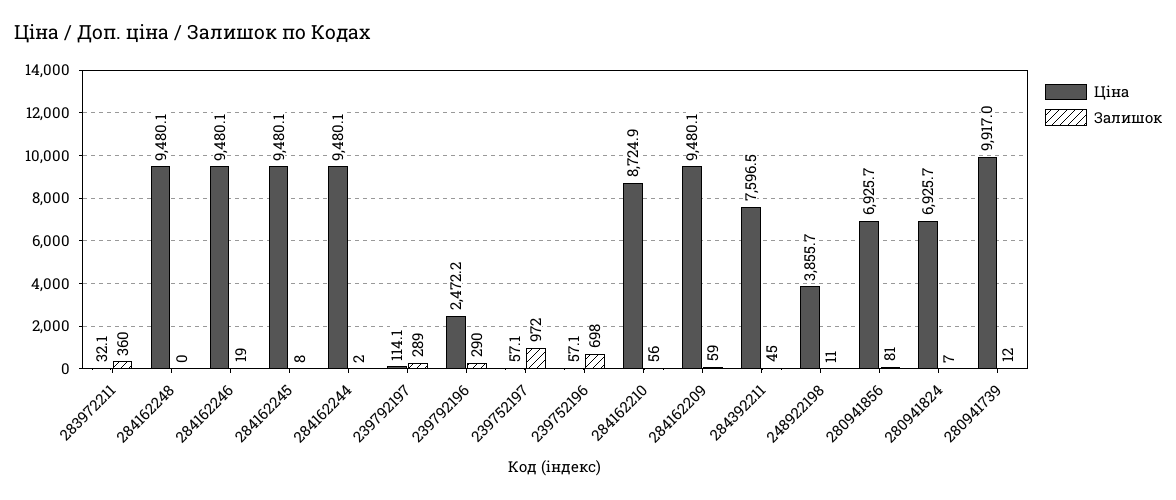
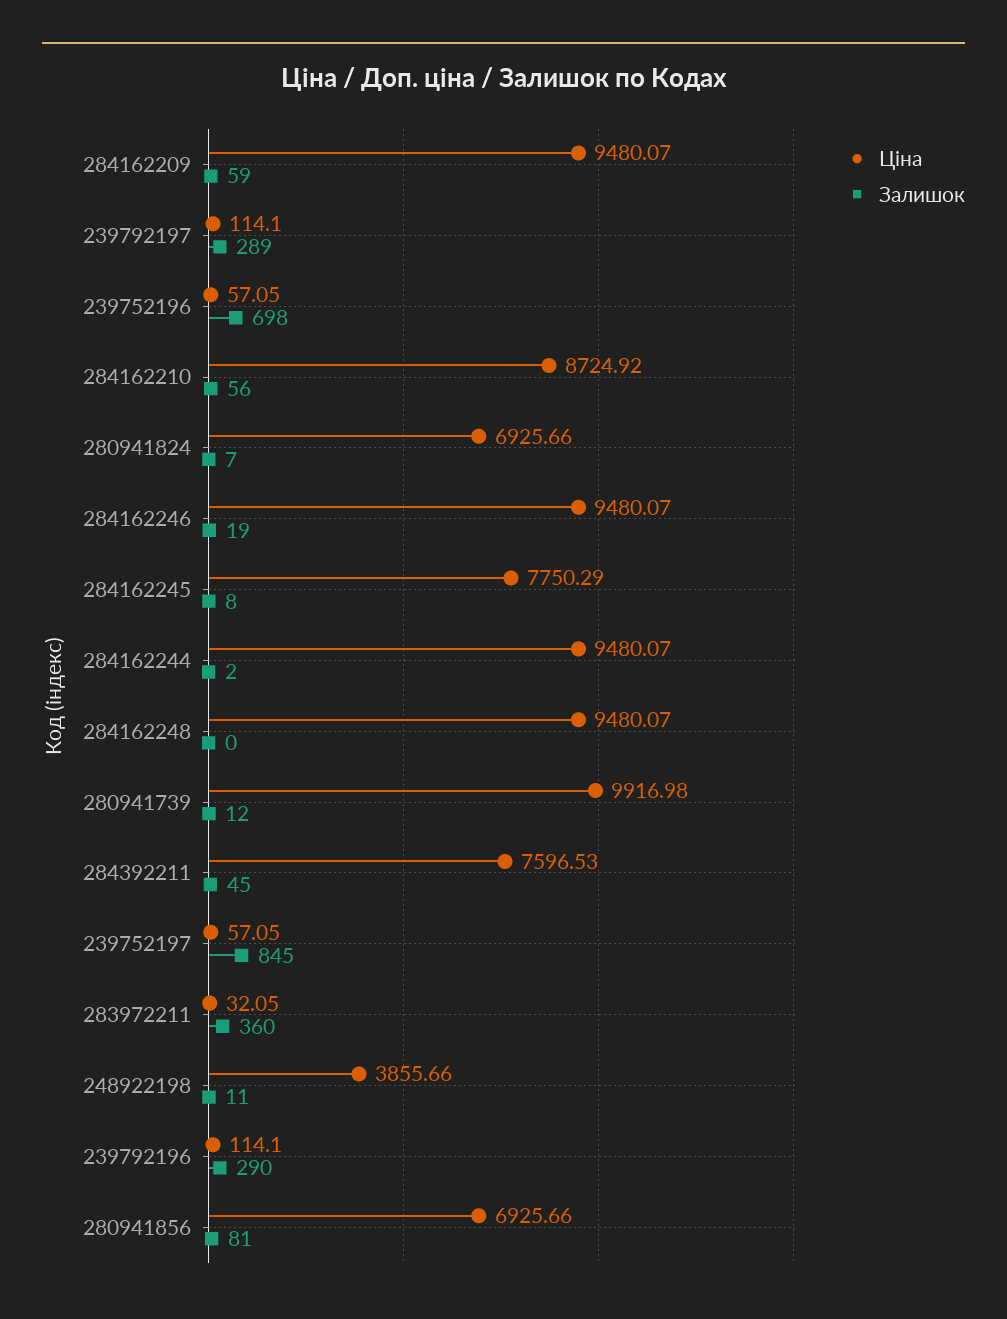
Ціна, 284162245: 9480.1 -> 7750.29
Ціна, 239792196: 2472.2 -> 114.1
Залишок, 239752197: 972 -> 845

